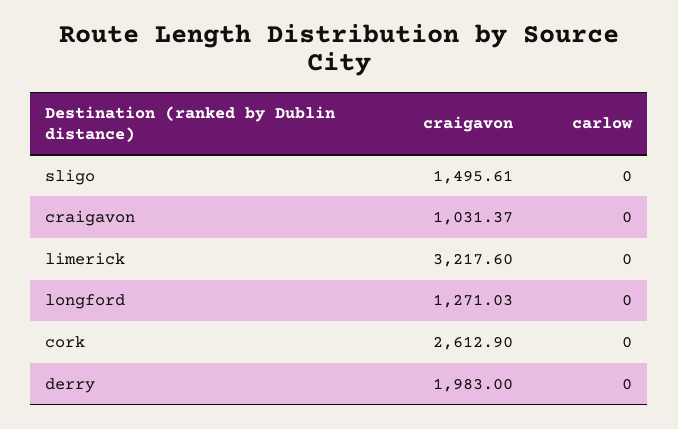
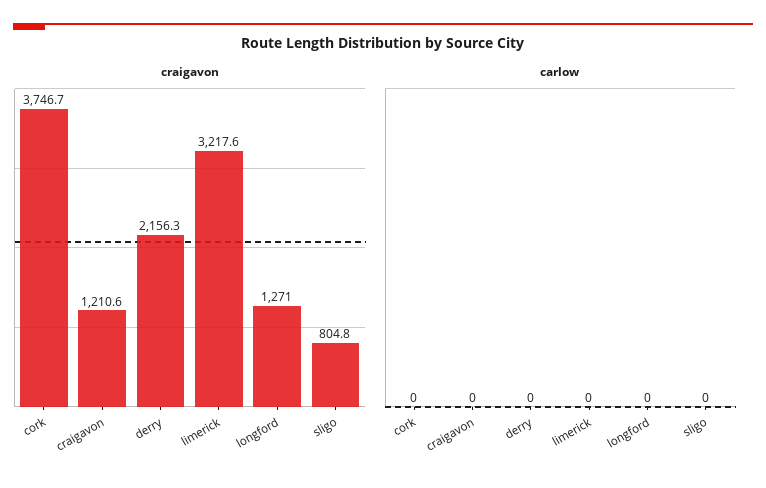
craigavon, sligo: 1495.61 -> 804.8
craigavon, craigavon: 1031.37 -> 1210.6
craigavon, cork: 2612.9 -> 3746.7
craigavon, derry: 1983 -> 2156.3

